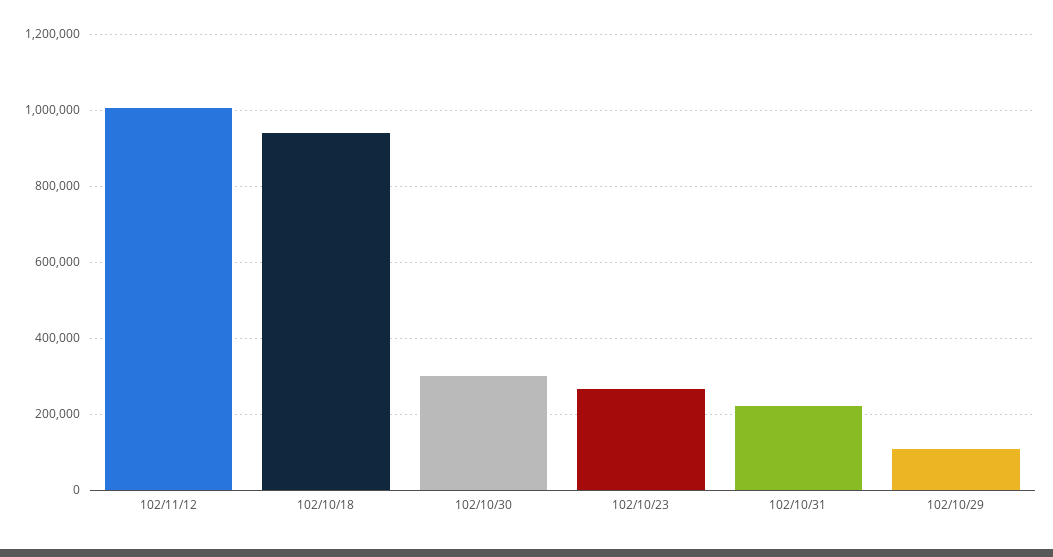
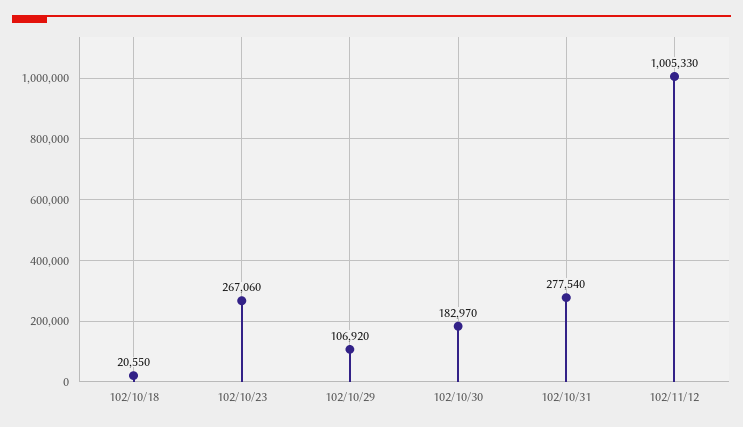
102/10/18: 940000 -> 20550
102/10/30: 300000 -> 182970
102/10/31: 220000 -> 277540

